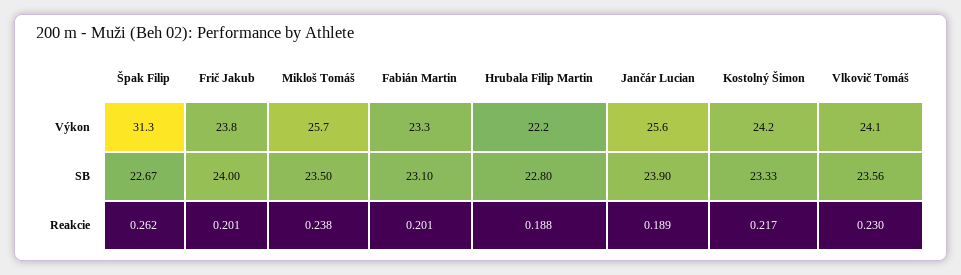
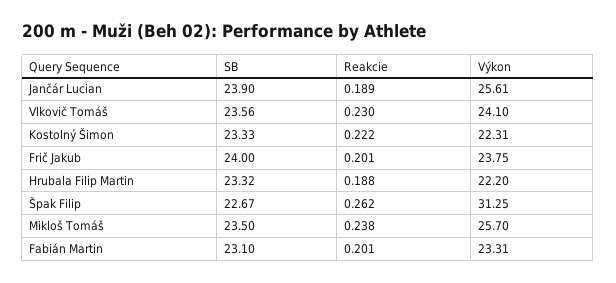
Kostolný Šimon, Výkon: 24.2 -> 22.31
Hrubala Filip Martin, SB: 22.8 -> 23.32
Kostolný Šimon, Reakcie: 0.217 -> 0.222

